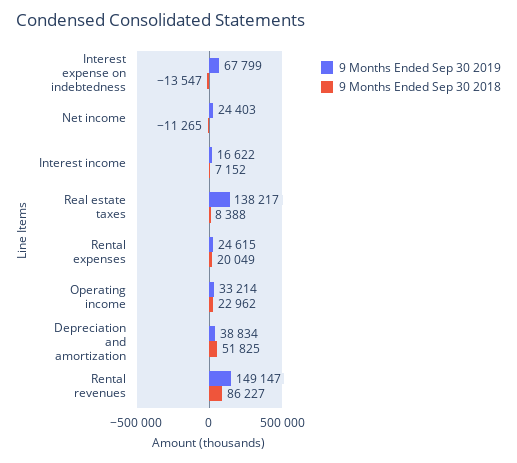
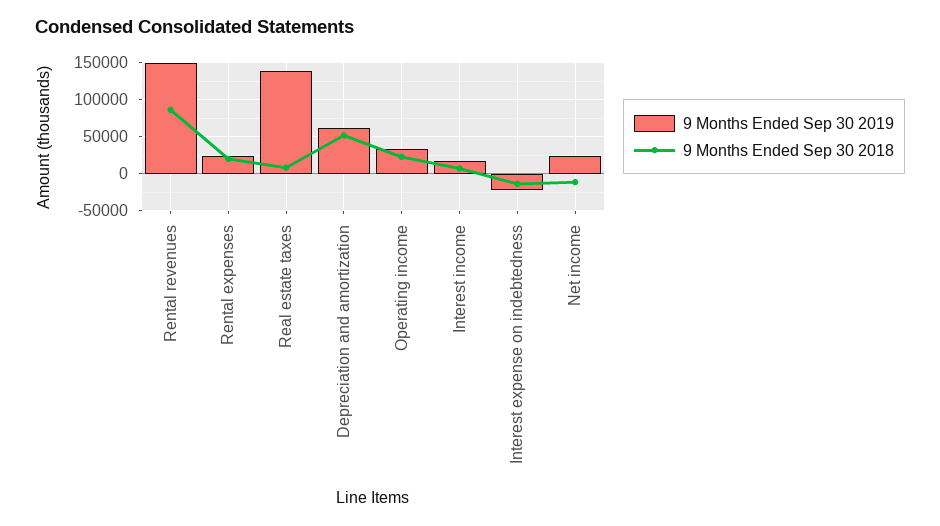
9 Months Ended Sep 30 2019, Interest expense on indebtedness: 67799 -> -20000
9 Months Ended Sep 30 2019, Depreciation and amortization: 38834 -> 60000

